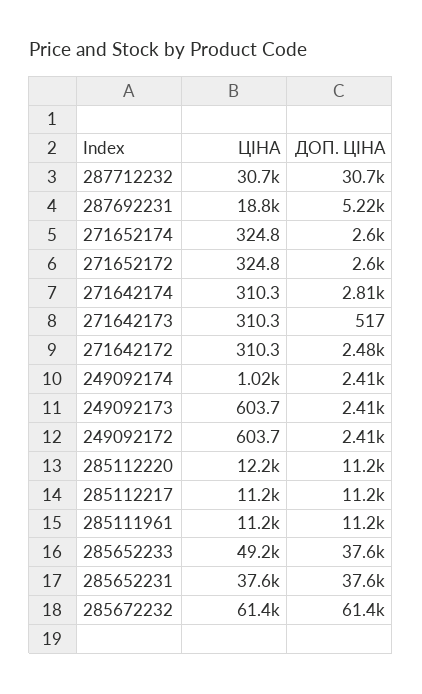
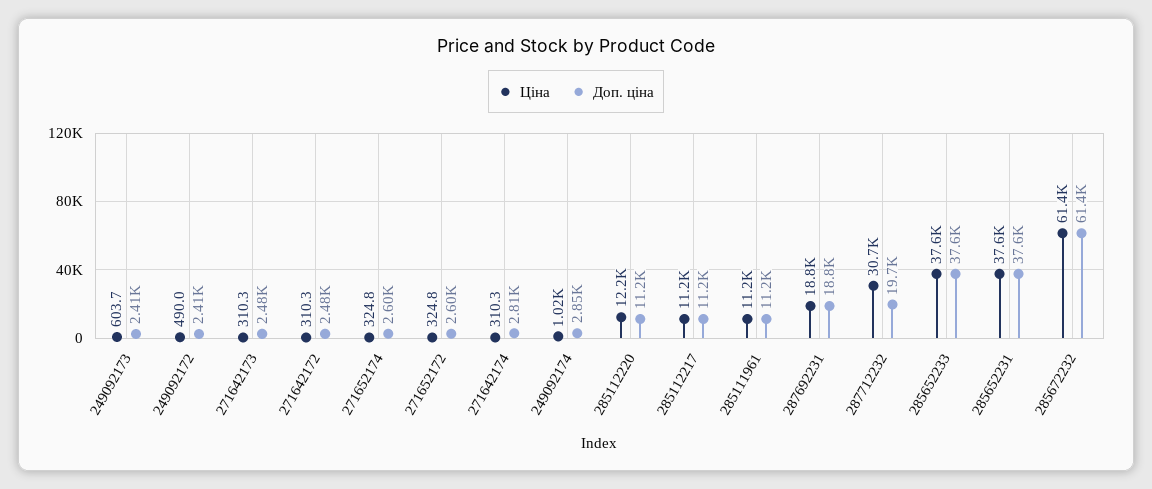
ДОП. ЦІНА, 287712232: 30700 -> 19700
ДОП. ЦІНА, 287692231: 5220 -> 18800
ДОП. ЦІНА, 271642173: 517 -> 2480
ДОП. ЦІНА, 249092174: 2410 -> 2850
ЦІНА, 249092172: 603.7 -> 490
ЦІНА, 285652233: 49200 -> 37600

